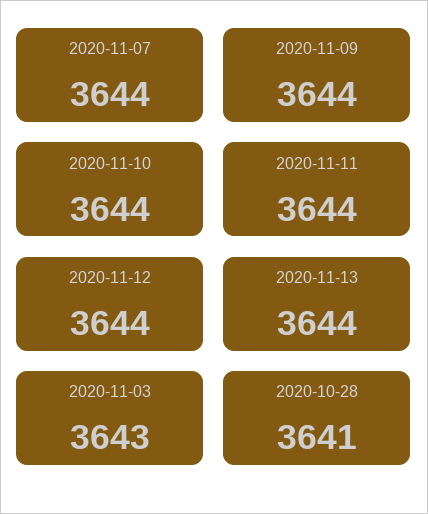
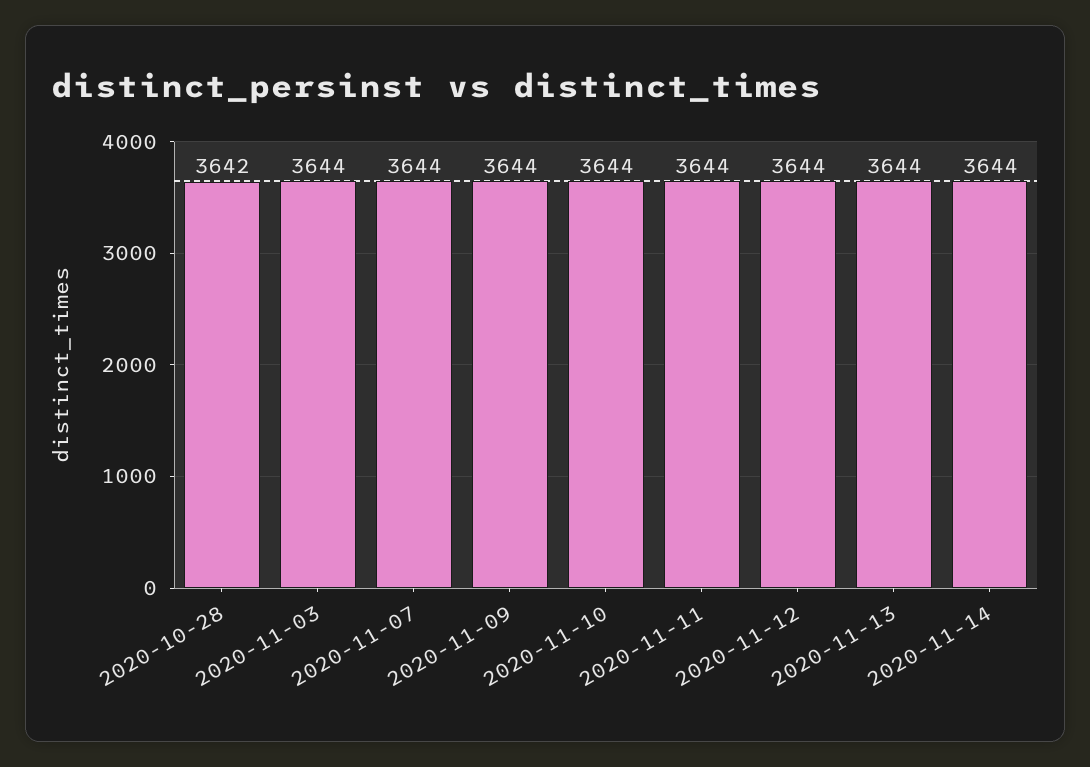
2020-11-03: 3643 -> 3644
2020-10-28: 3641 -> 3642
2020-11-14: none -> 3644

